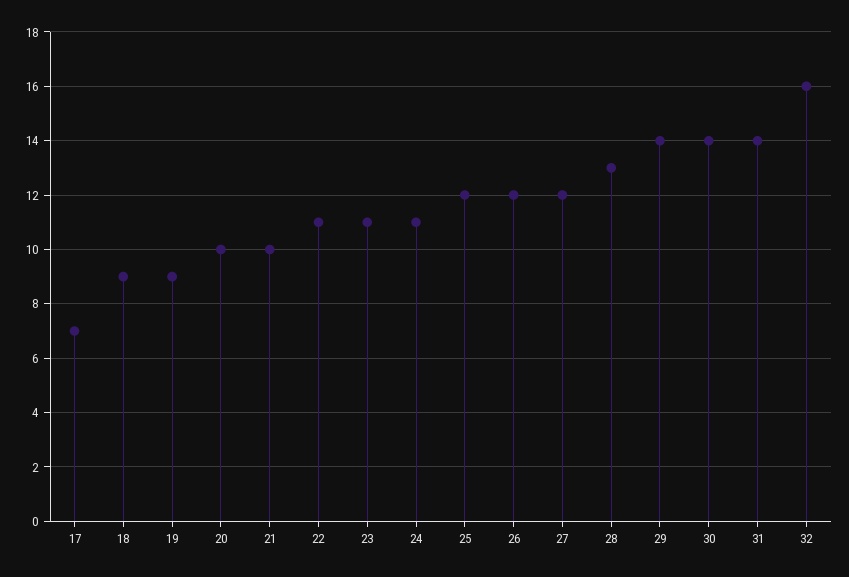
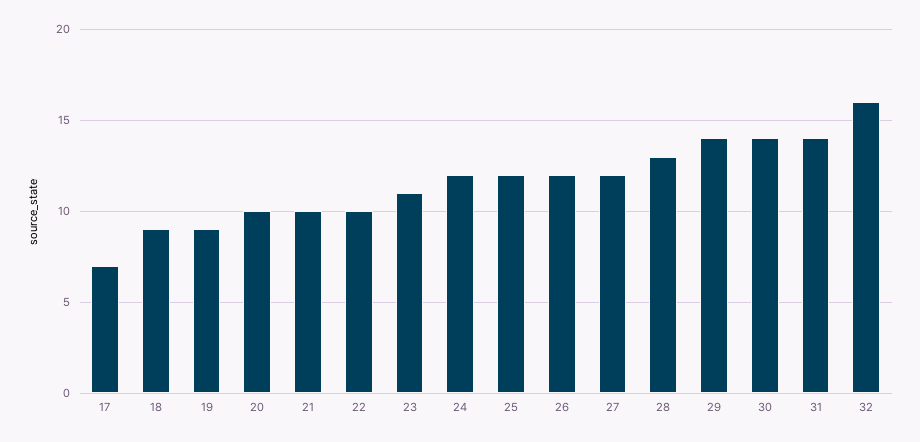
22: 11 -> 10
24: 11 -> 12

